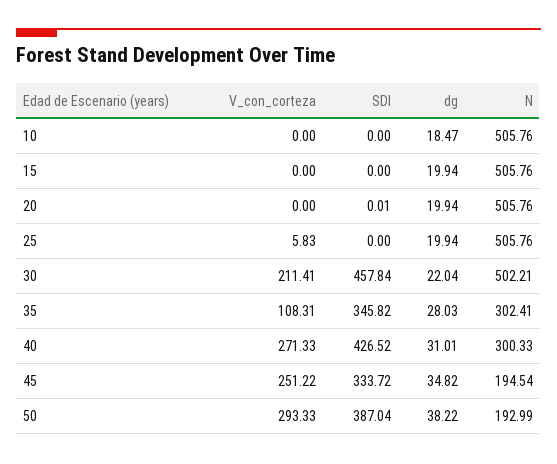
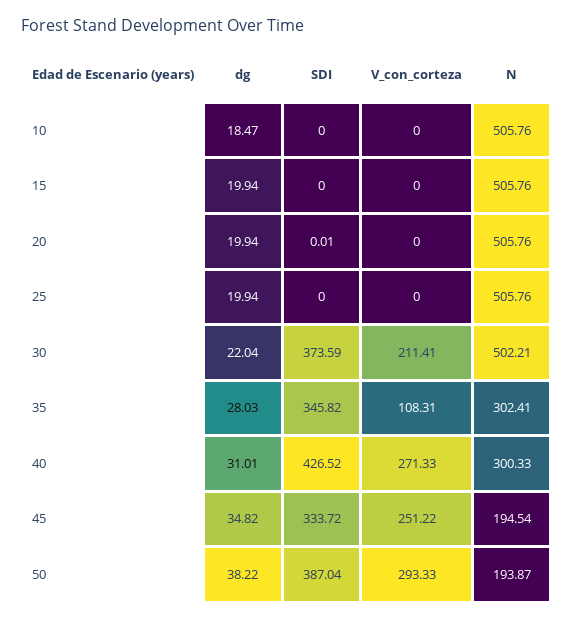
V_con_corteza, 25: 5.83 -> 0
SDI, 30: 457.84 -> 373.59
N, 50: 192.99 -> 193.87

